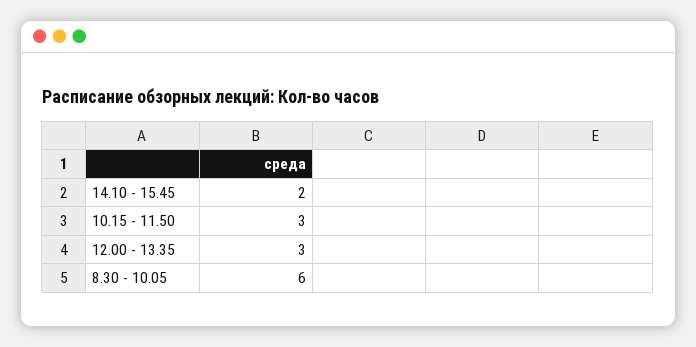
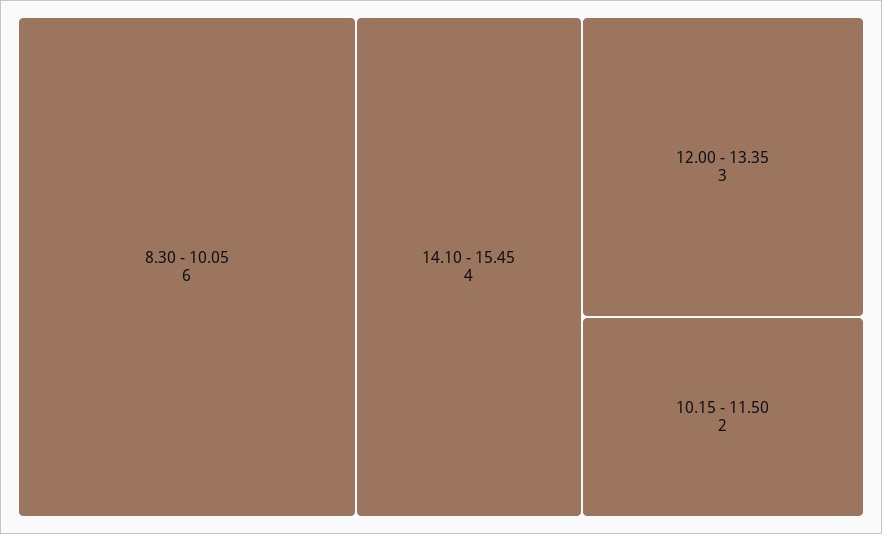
14.10 - 15.45: 2 -> 4
10.15 - 11.50: 3 -> 2

